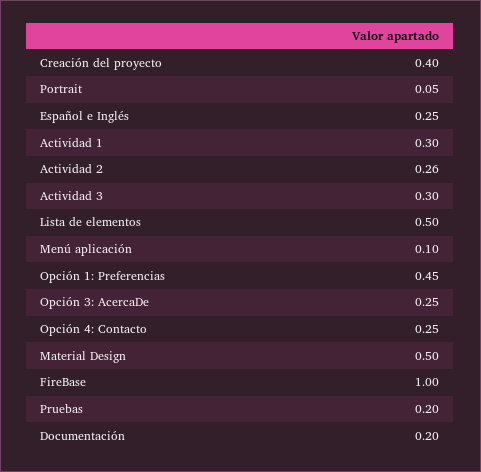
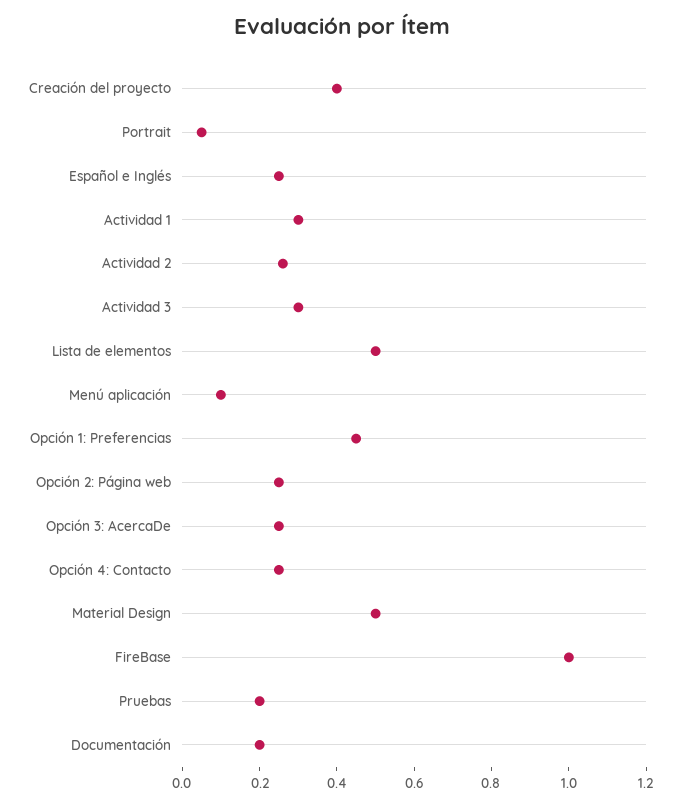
Opción 2: Página web: none -> 0.25

